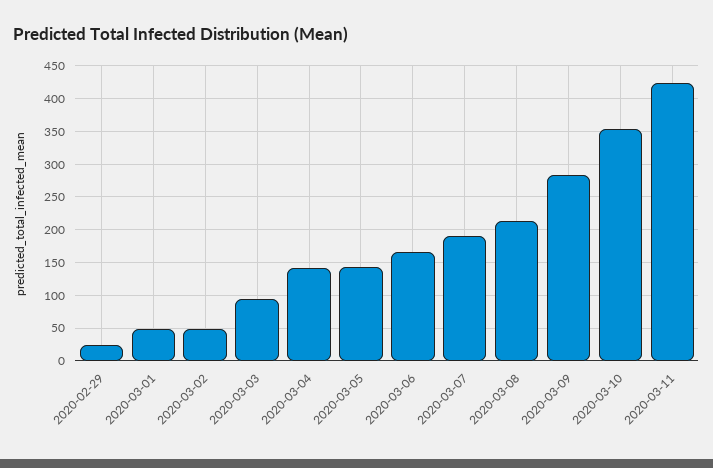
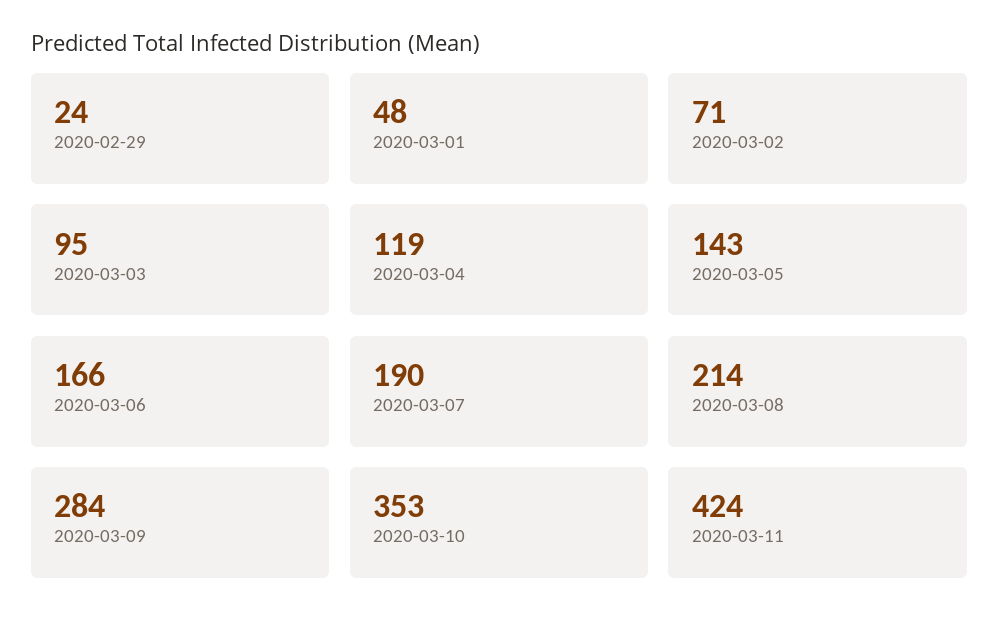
2020-03-02: 50 -> 71
2020-03-04: 140 -> 119

